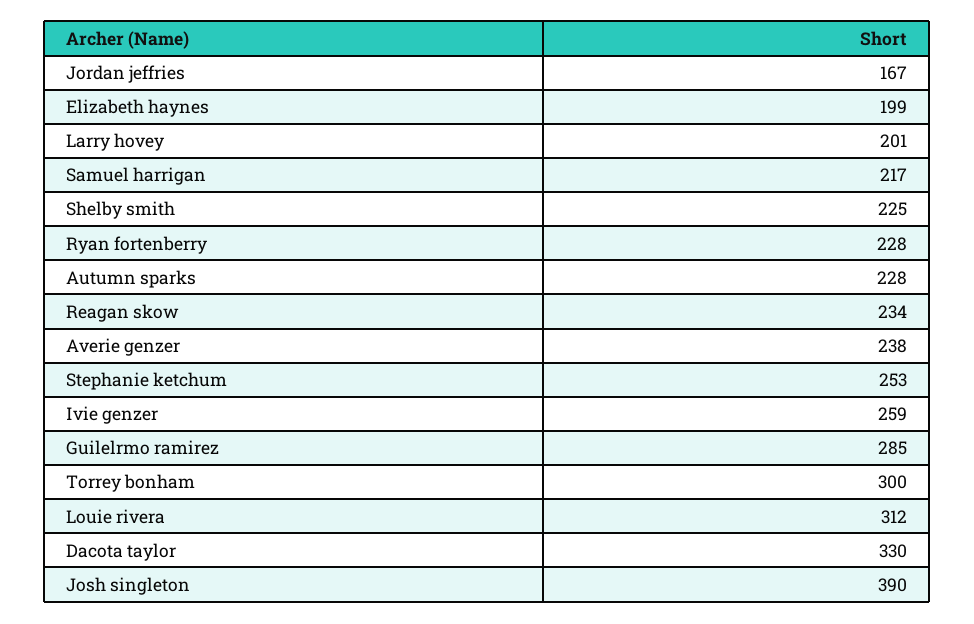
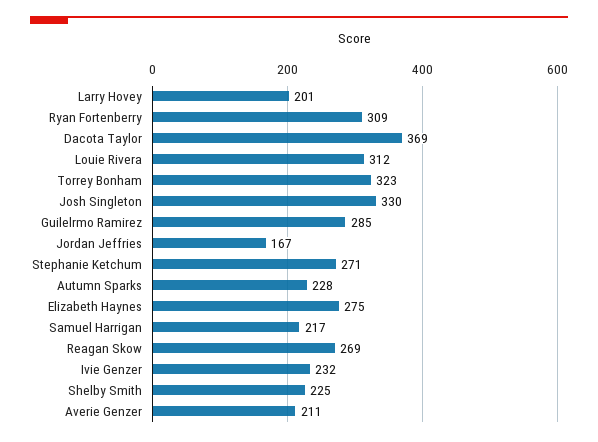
Elizabeth haynes: 199 -> 275
Ryan fortenberry: 228 -> 309
Reagan skow: 234 -> 269
Averie genzer: 238 -> 211
Stephanie ketchum: 253 -> 271
Ivie genzer: 259 -> 232
Torrey bonham: 300 -> 323
Dacota taylor: 330 -> 369
Josh singleton: 390 -> 330

